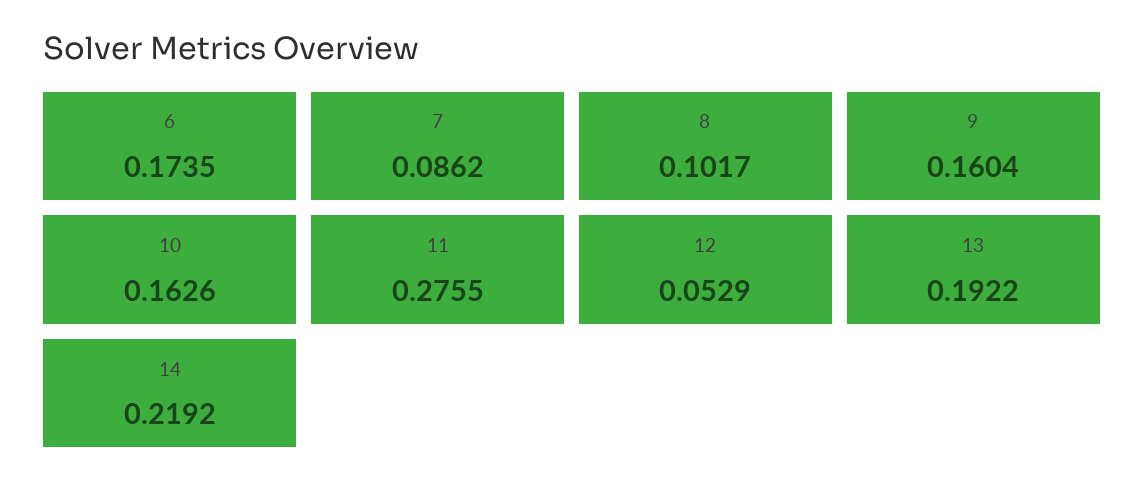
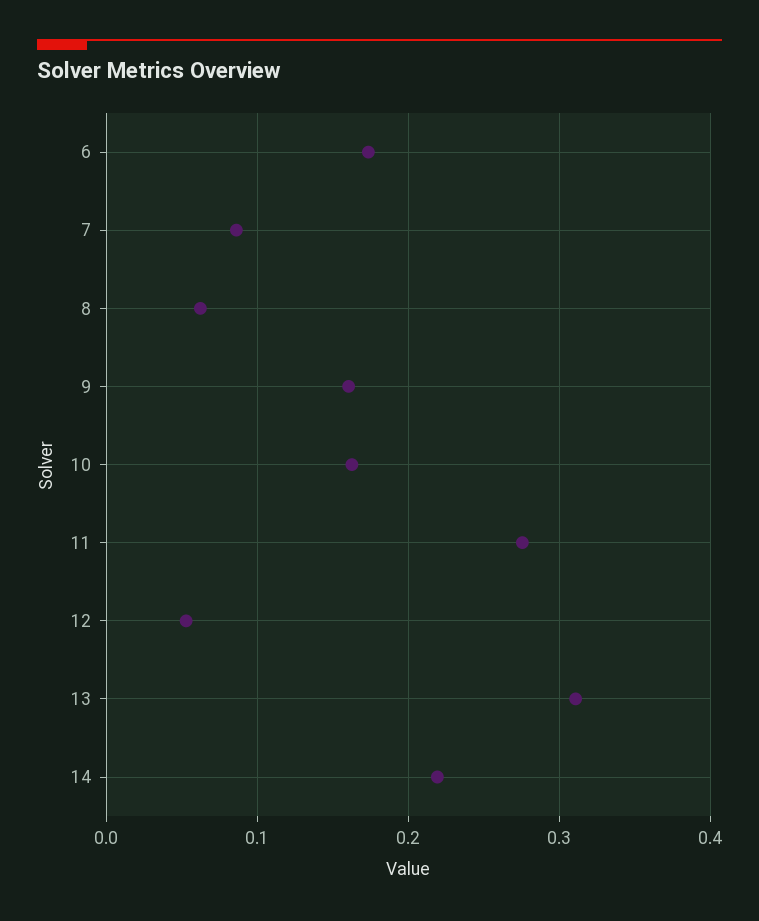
8: 0.1017 -> 0.06
13: 0.1922 -> 0.31

